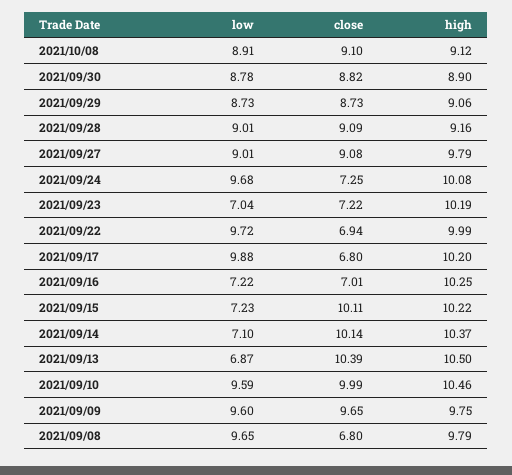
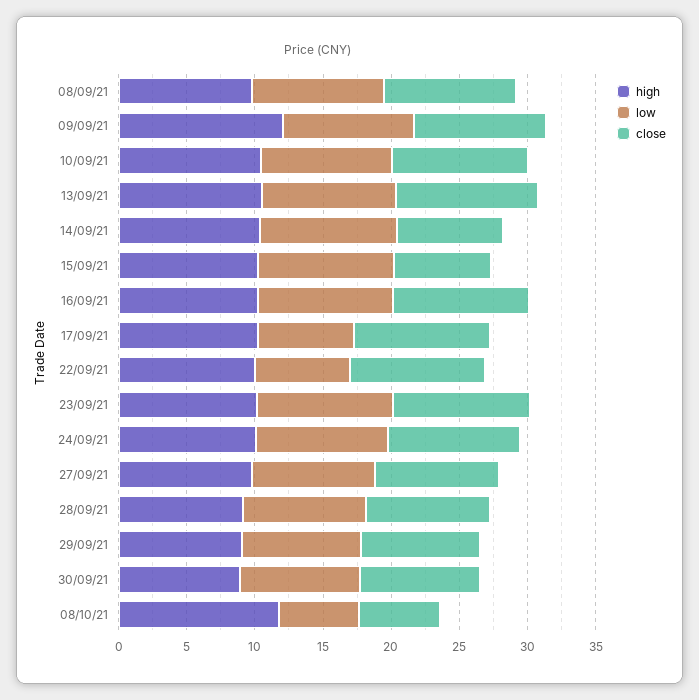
low, 2021/10/08: 8.91 -> 6
close, 2021/10/08: 9.1 -> 6
high, 2021/10/08: 9.12 -> 12
close, 2021/09/24: 7.25 -> 10
low, 2021/09/23: 7.04 -> 10
close, 2021/09/23: 7.22 -> 10
low, 2021/09/22: 9.72 -> 7
close, 2021/09/22: 6.94 -> 10
low, 2021/09/17: 9.88 -> 7
close, 2021/09/17: 6.8 -> 10
low, 2021/09/16: 7.22 -> 10
close, 2021/09/16: 7.01 -> 10
low, 2021/09/15: 7.23 -> 10
close, 2021/09/15: 10.11 -> 7
low, 2021/09/14: 7.1 -> 10
close, 2021/09/14: 10.14 -> 8
low, 2021/09/13: 6.87 -> 10
high, 2021/09/09: 9.75 -> 12
close, 2021/09/08: 6.8 -> 10

